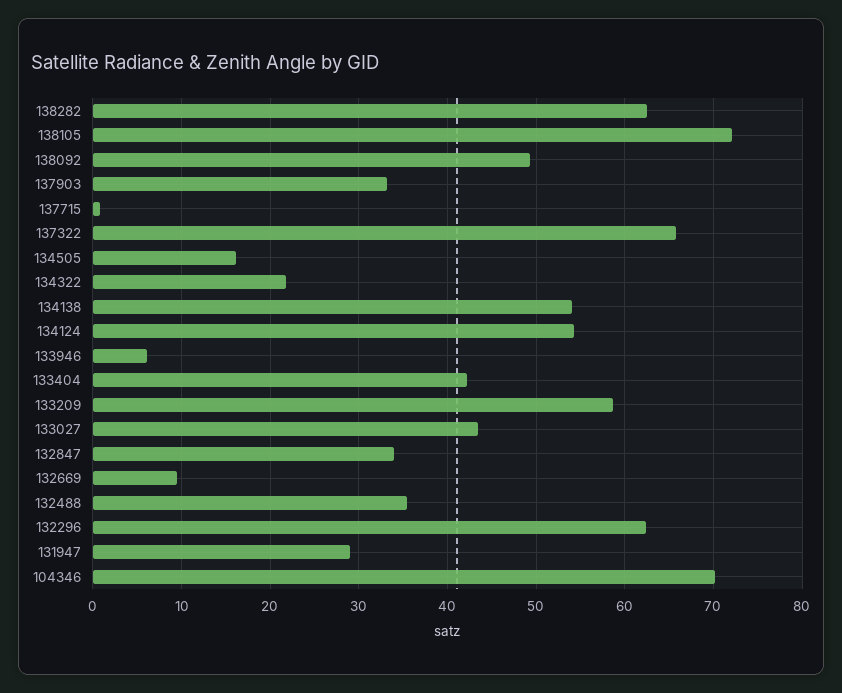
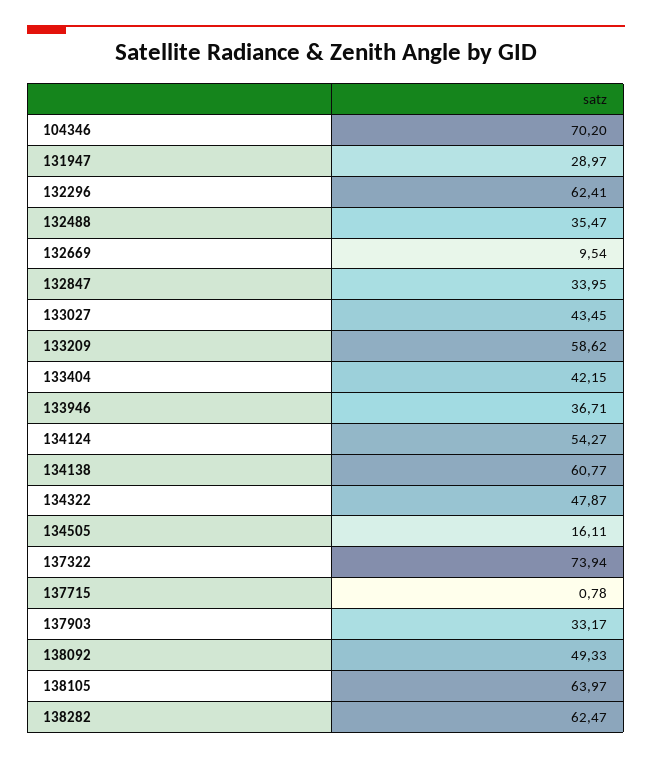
138105: 72 -> 63.97
137322: 66 -> 73.94
134322: 22 -> 47.87
134138: 54 -> 60.77
133946: 6 -> 36.71

